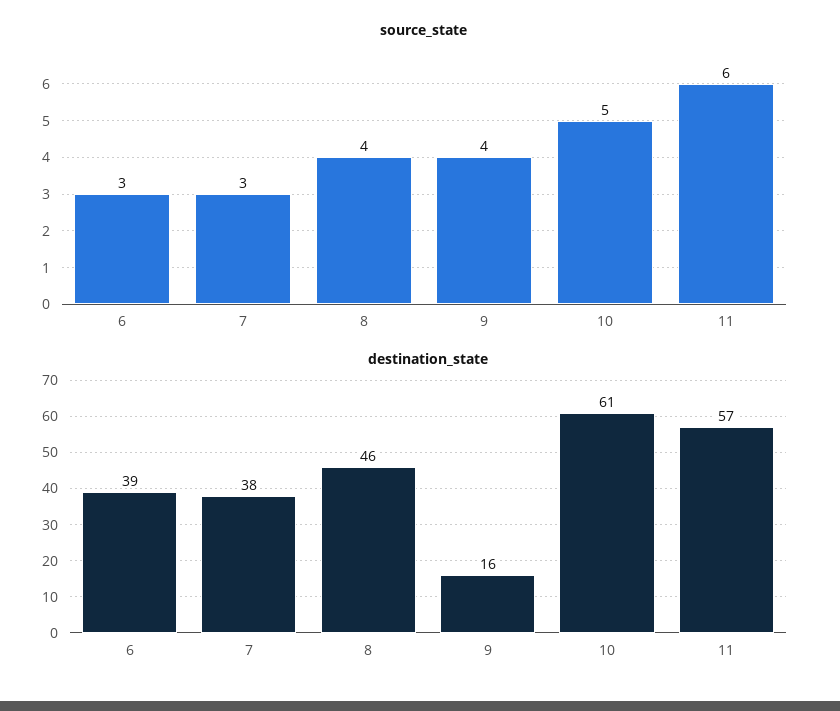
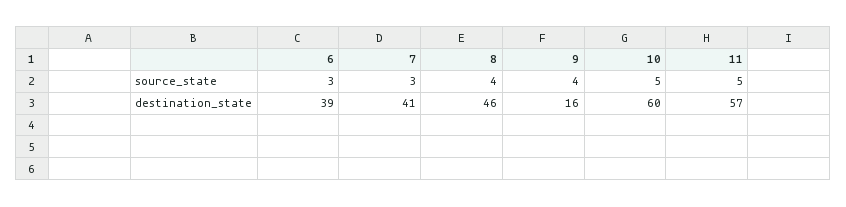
source_state, 11: 6 -> 5
destination_state, 7: 38 -> 41
destination_state, 10: 61 -> 60

